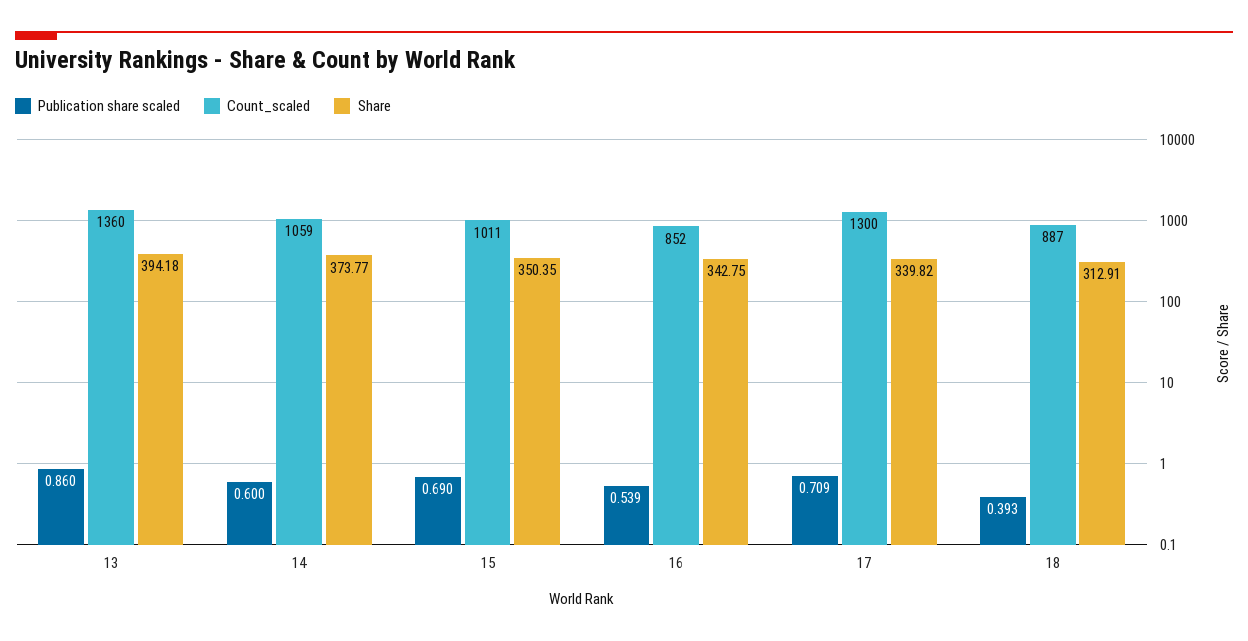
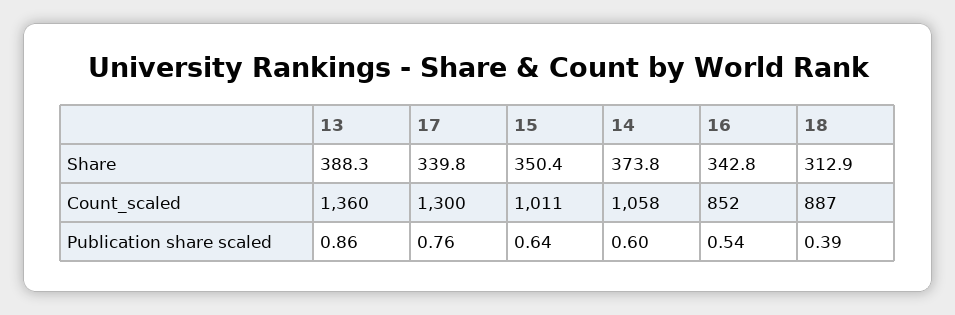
Share, 13: 394.18 -> 388.3
Count_scaled, 14: 1059 -> 1058
Publication share scaled, 15: 0.69 -> 0.64
Publication share scaled, 17: 0.709 -> 0.76

